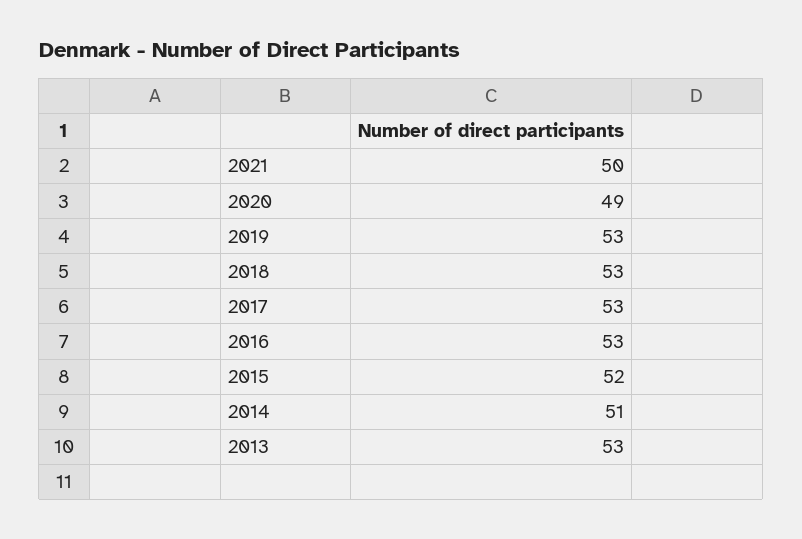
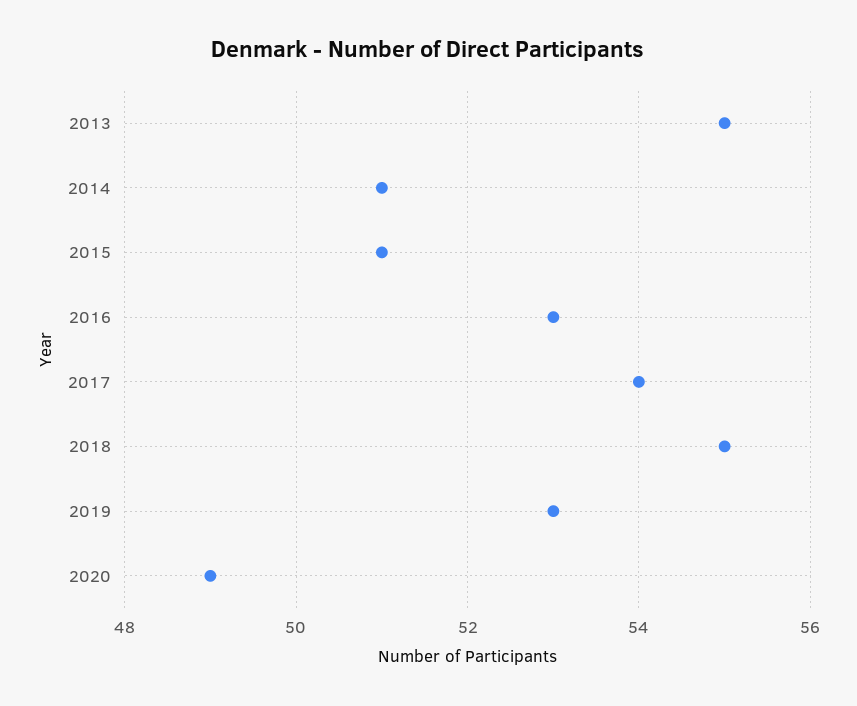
2021: 50 -> none
2018: 53 -> 55
2017: 53 -> 54
2015: 52 -> 51
2013: 53 -> 55

